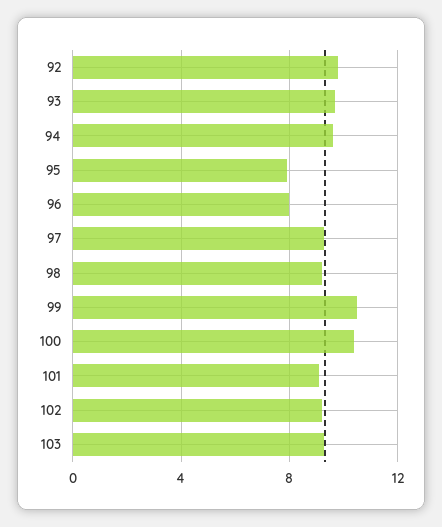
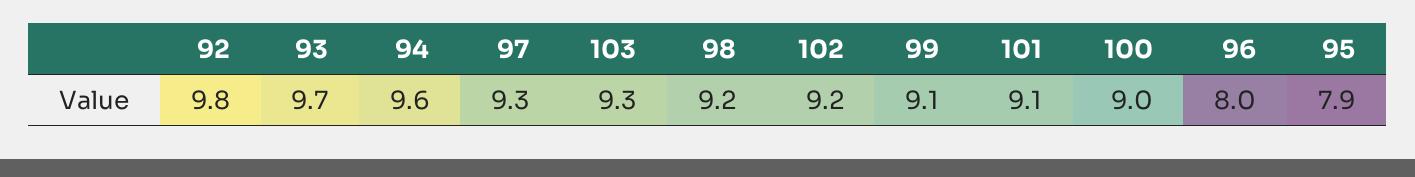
99: 10.5 -> 9.1
100: 10.5 -> 9

